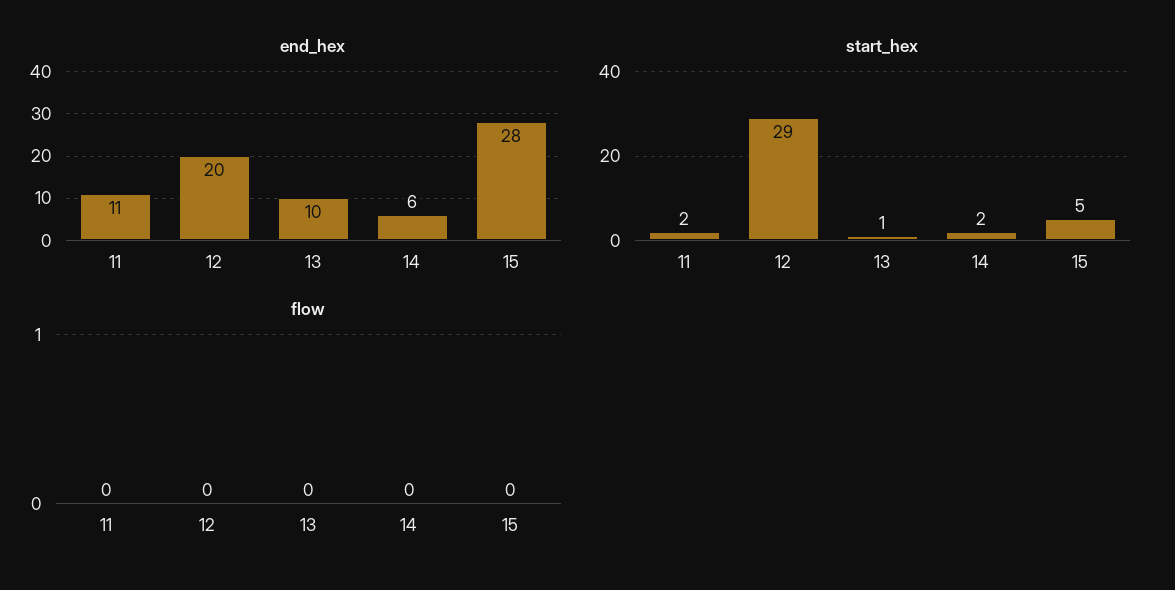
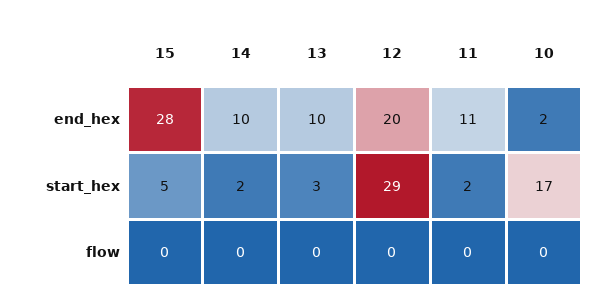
end_hex, 14: 6 -> 10
start_hex, 13: 1 -> 3
end_hex, 10: none -> 2
start_hex, 10: none -> 17
flow, 10: none -> 0

